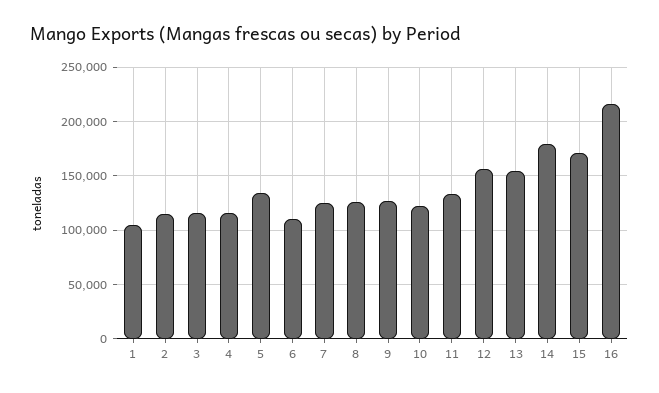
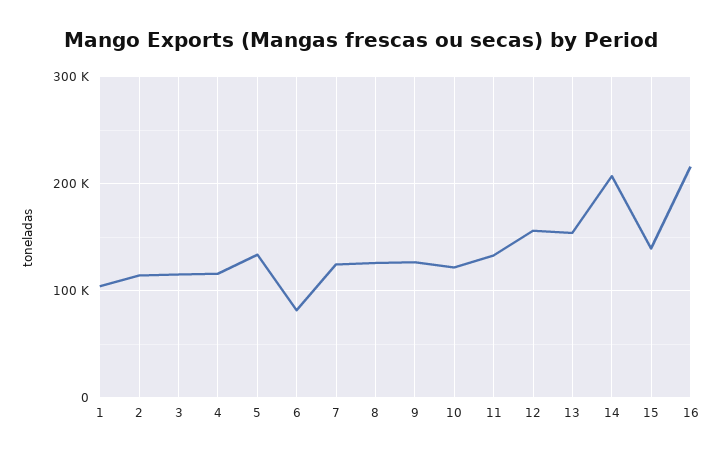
6: 110000 -> 80000
14: 180000 -> 210000
15: 170000 -> 140000

